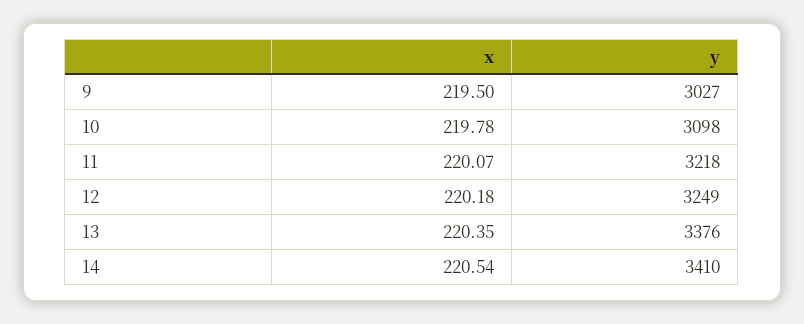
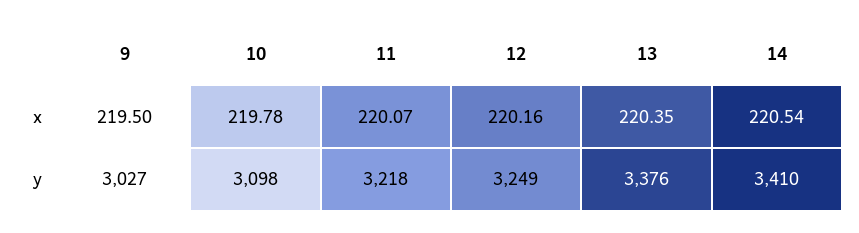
x, 12: 220.18 -> 220.16

